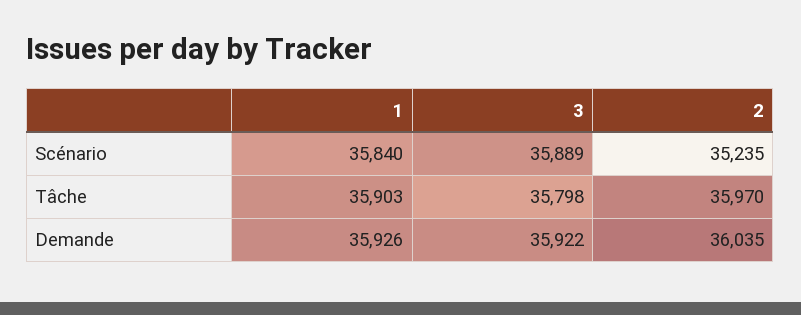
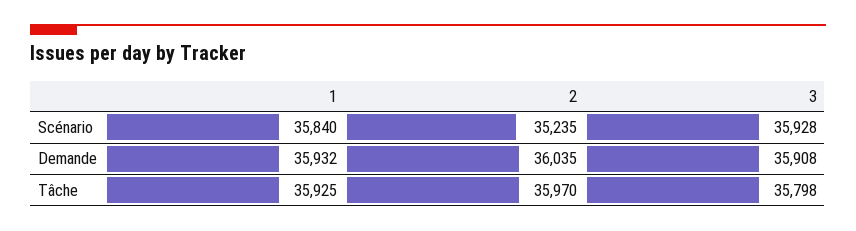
3, Scénario: 35889 -> 35928
1, Tâche: 35903 -> 35925
1, Demande: 35926 -> 35932
3, Demande: 35922 -> 35908

